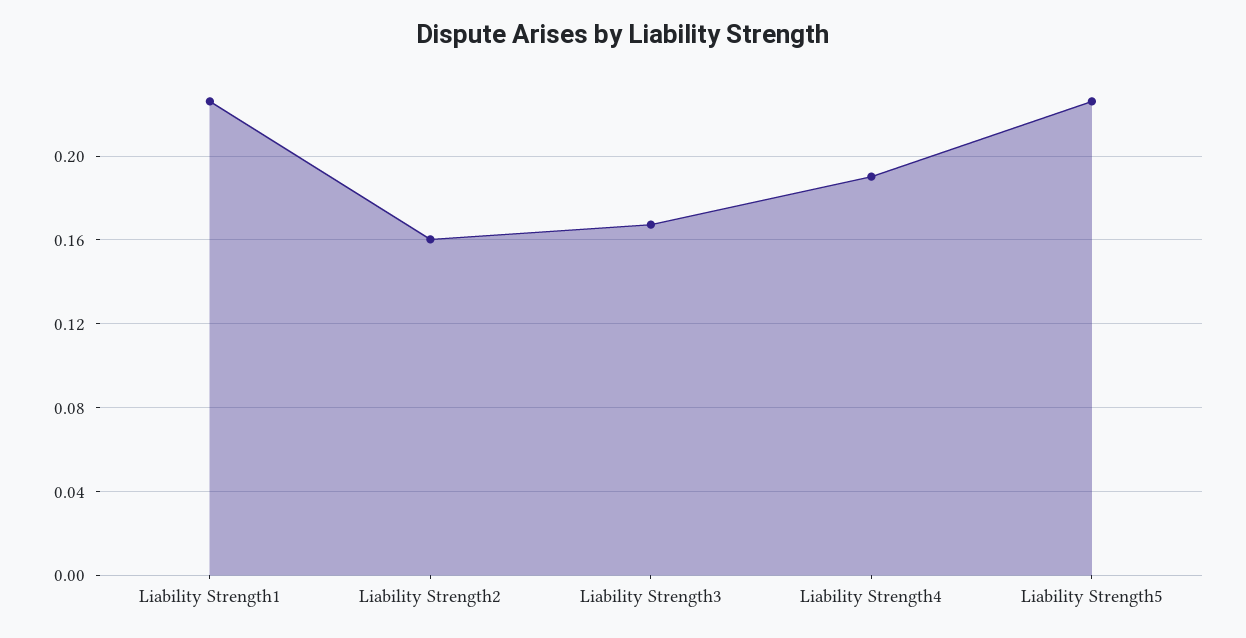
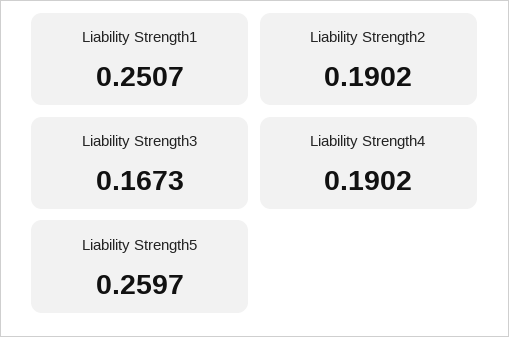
Liability Strength1: 0.225 -> 0.2507
Liability Strength2: 0.16 -> 0.1902
Liability Strength5: 0.225 -> 0.2597

